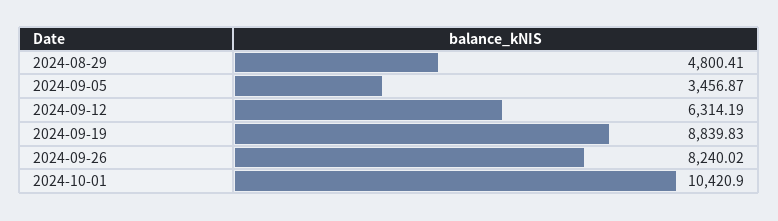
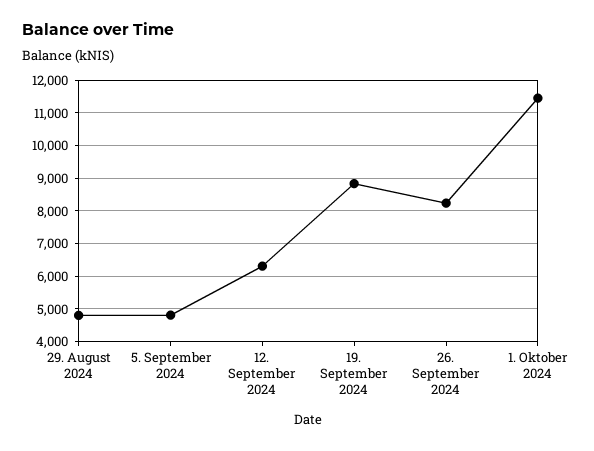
2024-09-05: 3456.87 -> 4800
2024-10-01: 10420.9 -> 11400

